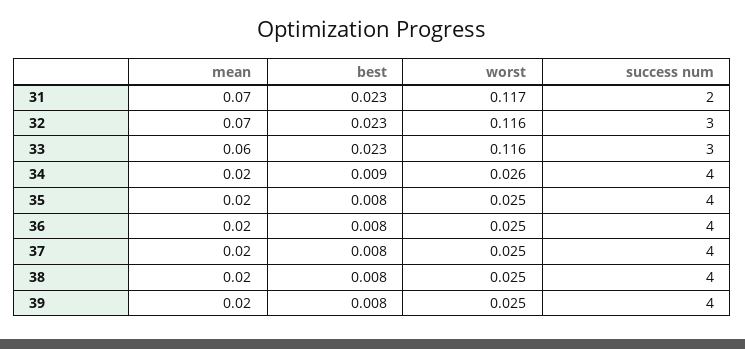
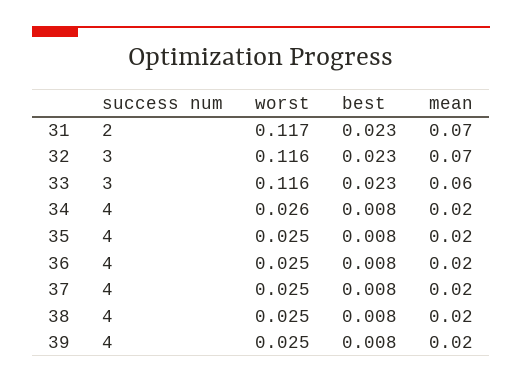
best, 34: 0.009 -> 0.008

